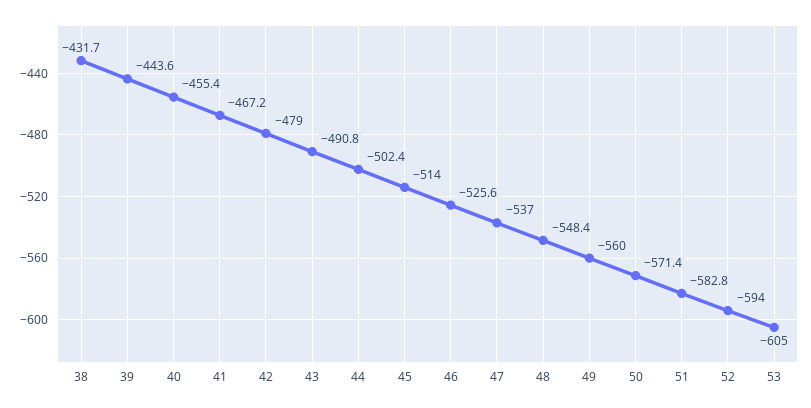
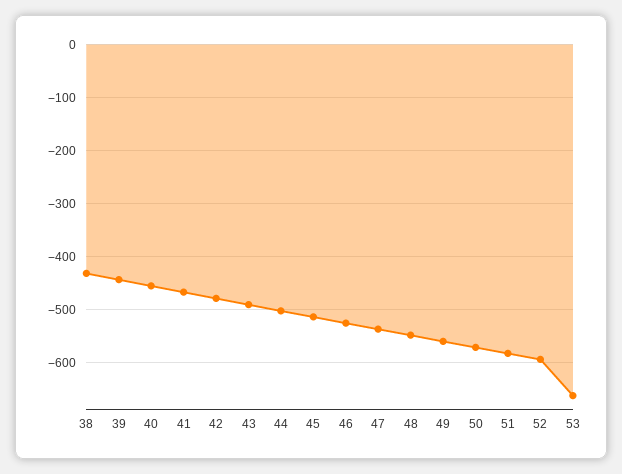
53: -605 -> -660

